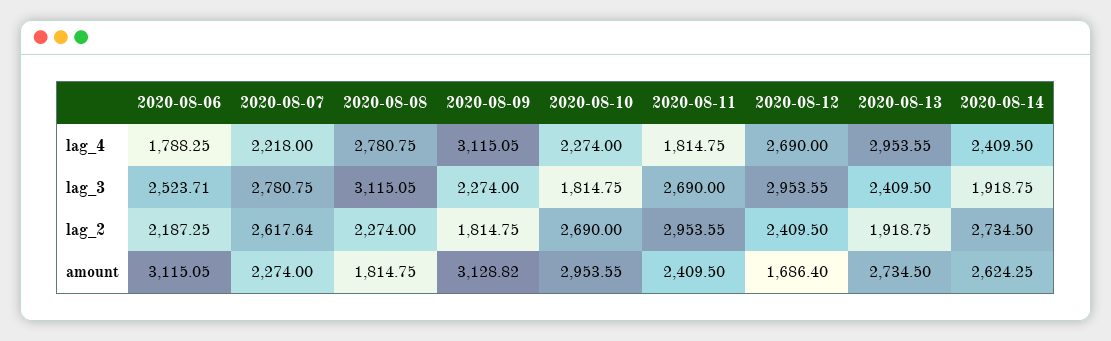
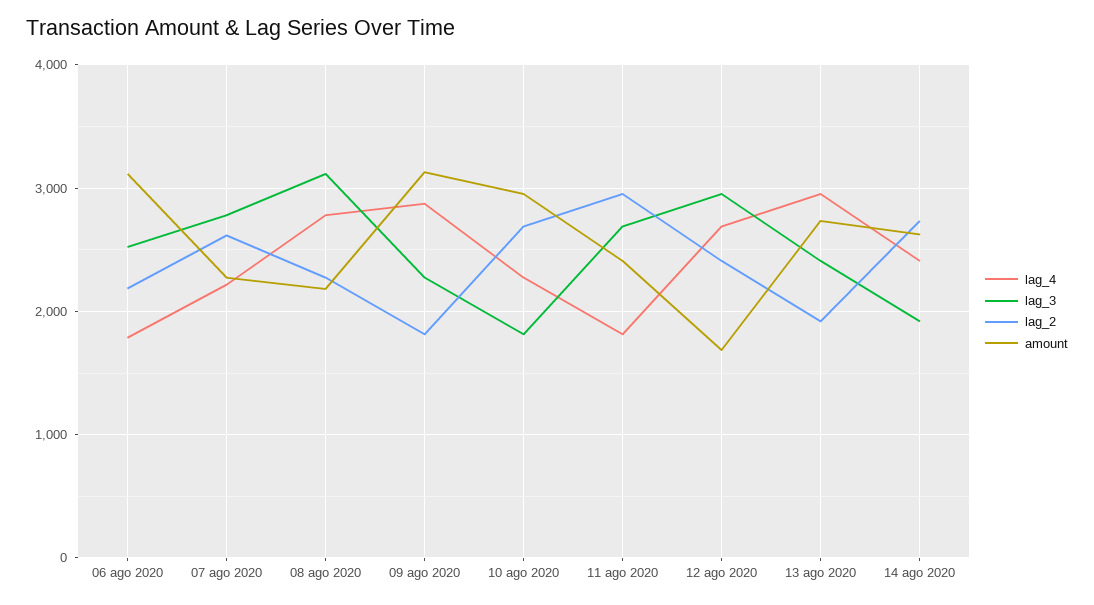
lag_4, 2020-08-09: 3115.05 -> 2900
amount, 2020-08-08: 1814.75 -> 2200

